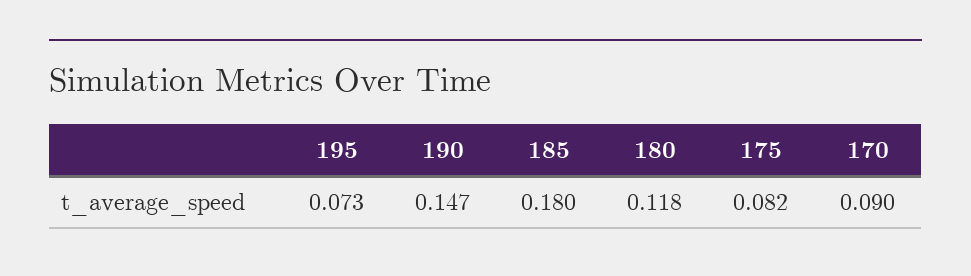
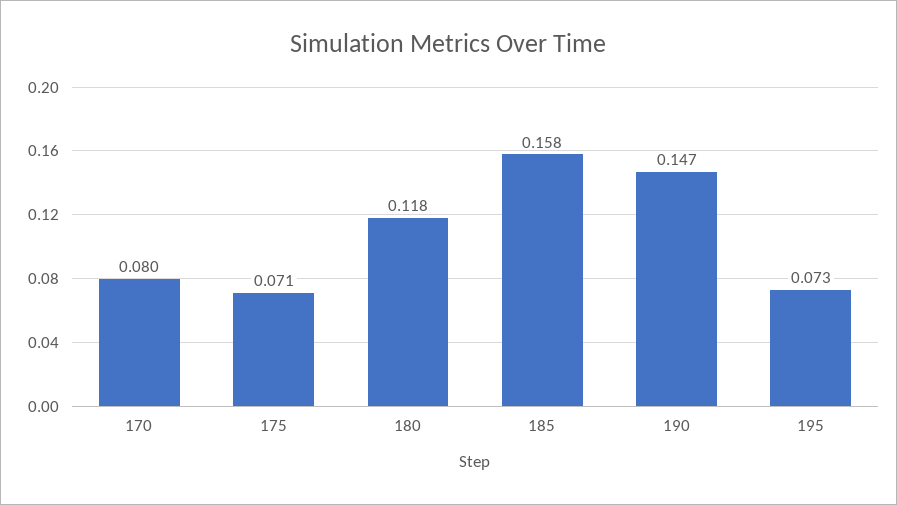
185: 0.18 -> 0.158
175: 0.082 -> 0.071
170: 0.09 -> 0.08

